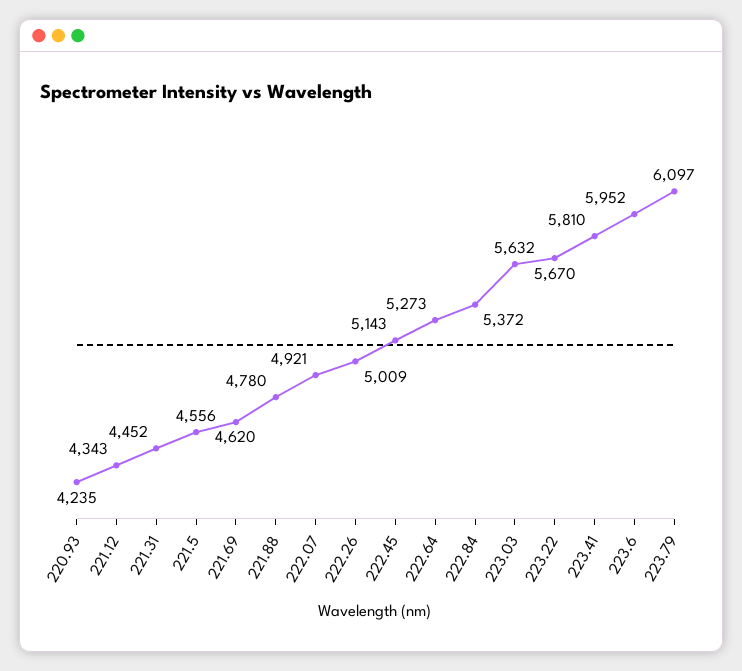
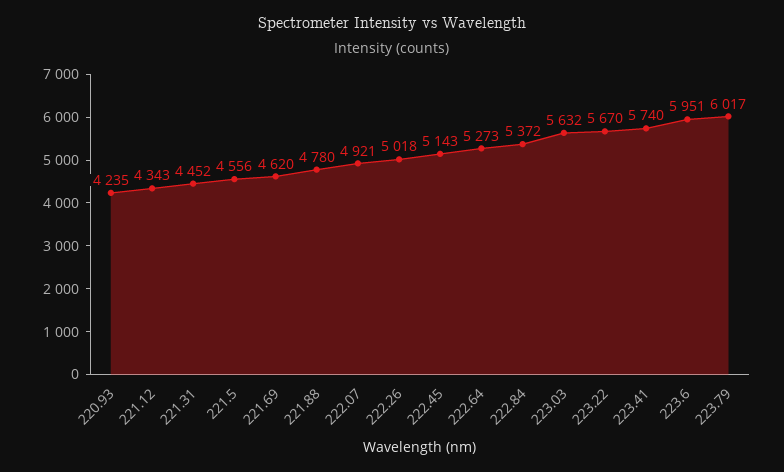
222.26: 5009 -> 5018
223.41: 5810 -> 5740
223.6: 5952 -> 5951
223.79: 6097 -> 6017

